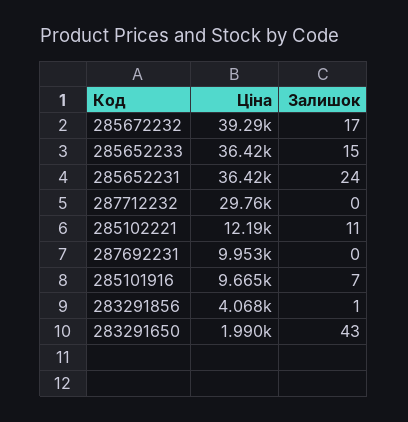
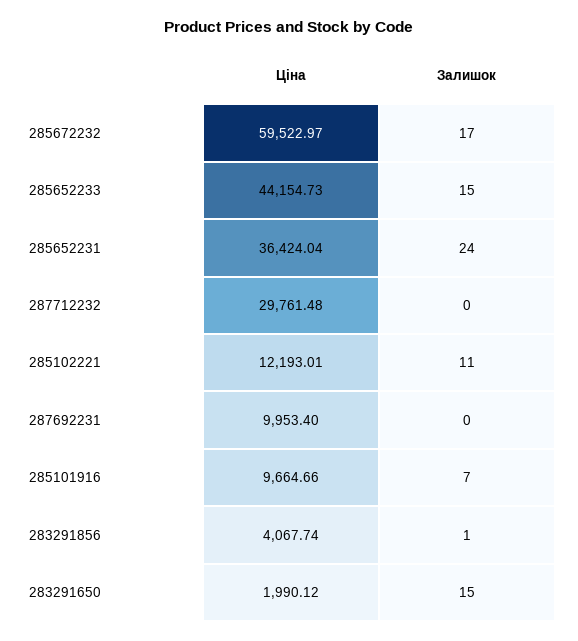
Ціна, 285672232: 39290 -> 59522.97
Ціна, 285652233: 36420 -> 44154.73
Залишок, 283291650: 43 -> 15

